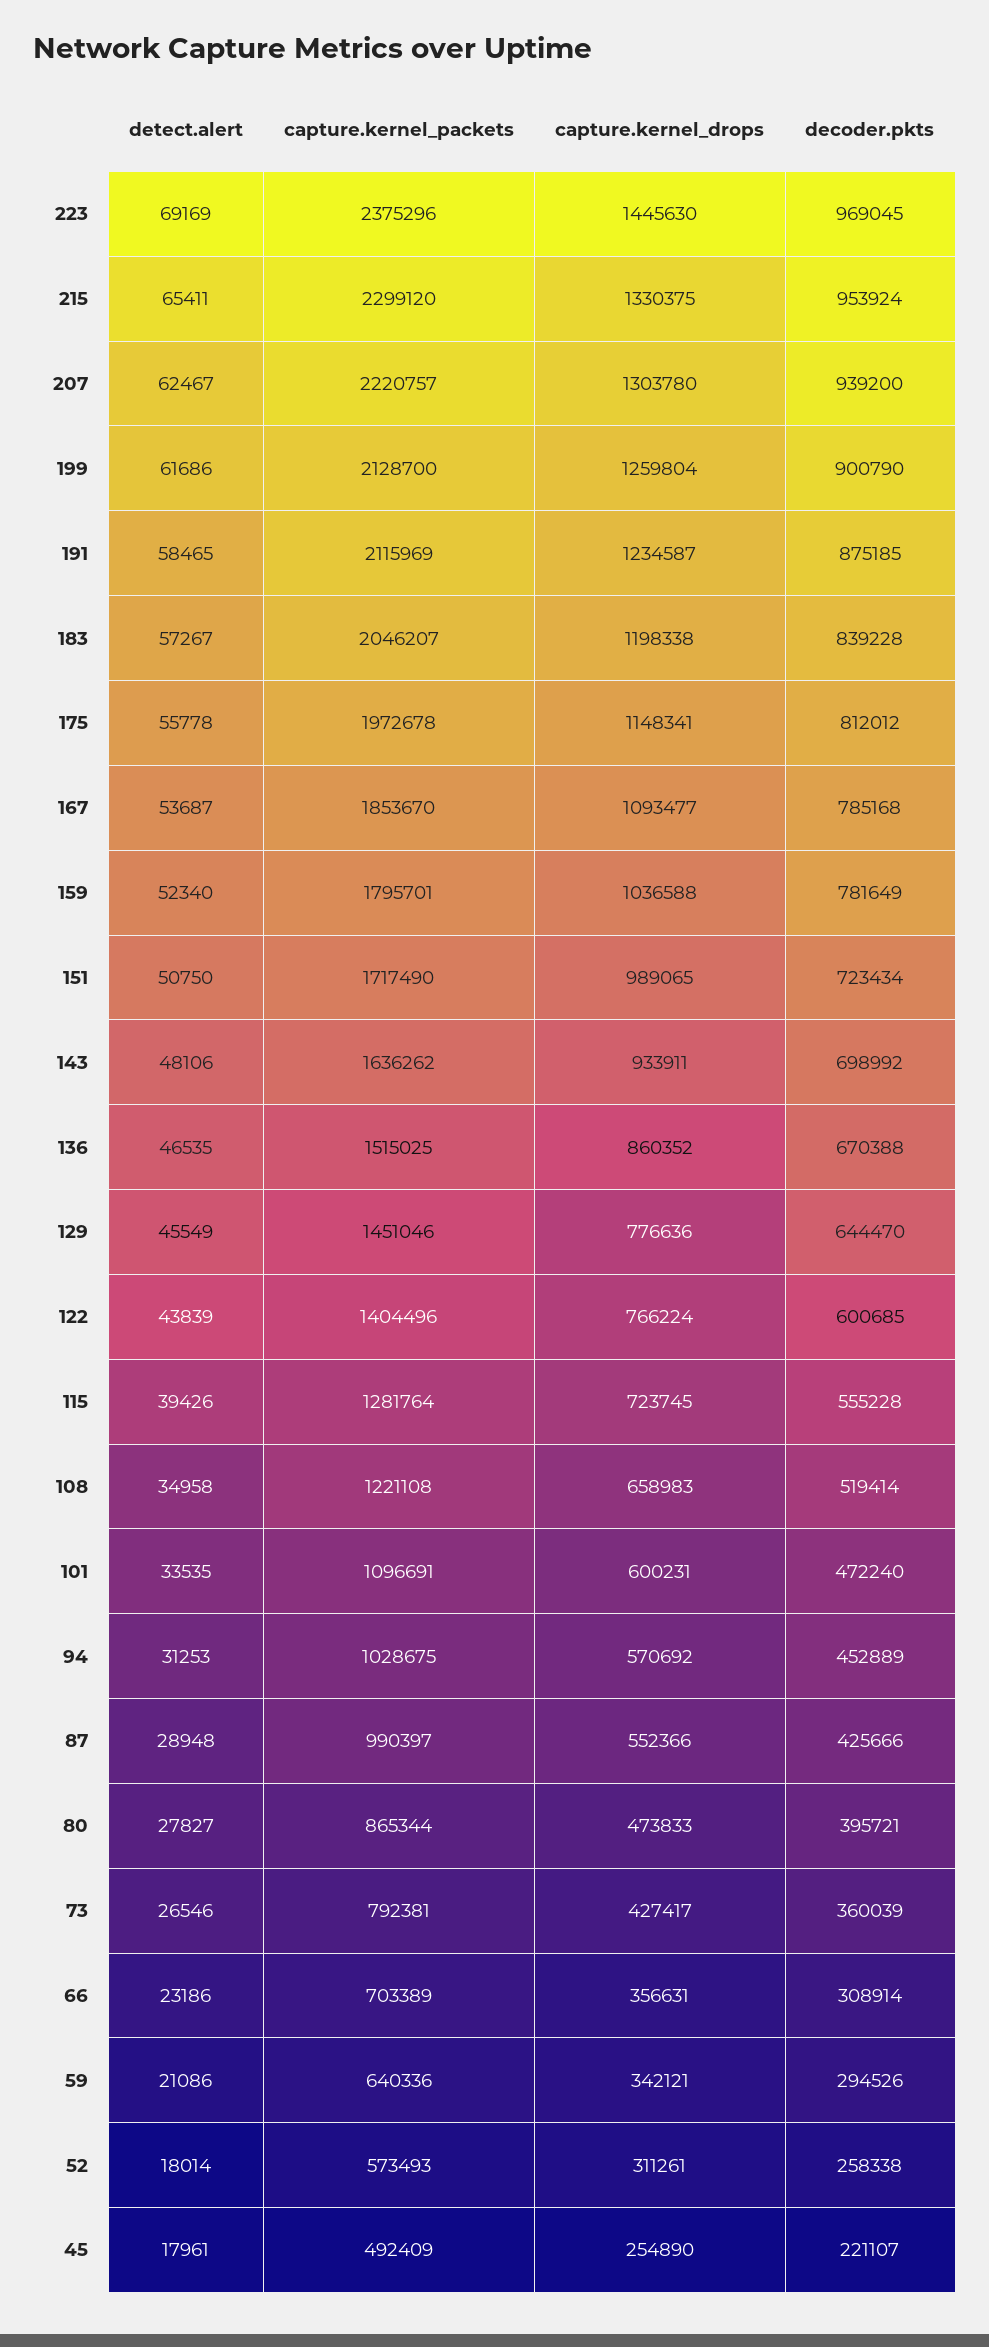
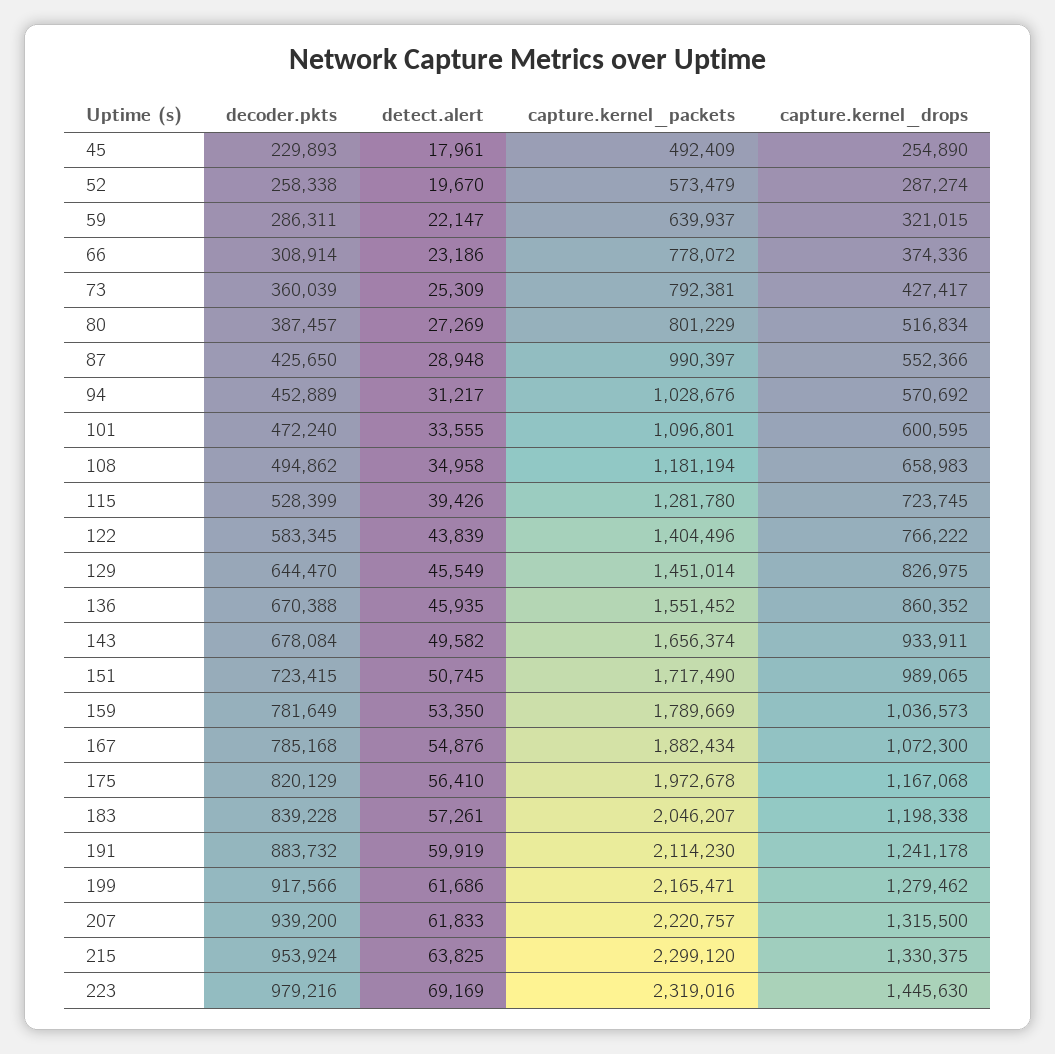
capture.kernel_packets, 223: 2375296 -> 2319016
decoder.pkts, 223: 969045 -> 979216
detect.alert, 215: 65411 -> 63825
detect.alert, 207: 62467 -> 61833
capture.kernel_drops, 207: 1303780 -> 1315500
capture.kernel_packets, 199: 2128700 -> 2165471
capture.kernel_drops, 199: 1259804 -> 1279462
decoder.pkts, 199: 900790 -> 917566
detect.alert, 191: 58465 -> 59919
capture.kernel_packets, 191: 2115969 -> 2114230
capture.kernel_drops, 191: 1234587 -> 1241178
decoder.pkts, 191: 875185 -> 883732
detect.alert, 183: 57267 -> 57261
detect.alert, 175: 55778 -> 56410
capture.kernel_drops, 175: 1148341 -> 1167068
decoder.pkts, 175: 812012 -> 820129
detect.alert, 167: 53687 -> 54876
capture.kernel_packets, 167: 1853670 -> 1882434
capture.kernel_drops, 167: 1093477 -> 1072300
detect.alert, 159: 52340 -> 53350
capture.kernel_packets, 159: 1795701 -> 1789669
capture.kernel_drops, 159: 1036588 -> 1036573
detect.alert, 151: 50750 -> 50745
decoder.pkts, 151: 723434 -> 723415
detect.alert, 143: 48106 -> 49582
capture.kernel_packets, 143: 1636262 -> 1656374
decoder.pkts, 143: 698992 -> 678084
detect.alert, 136: 46535 -> 45935
capture.kernel_packets, 136: 1515025 -> 1551452
capture.kernel_packets, 129: 1451046 -> 1451014
capture.kernel_drops, 129: 776636 -> 826975
capture.kernel_drops, 122: 766224 -> 766222
decoder.pkts, 122: 600685 -> 583345
capture.kernel_packets, 115: 1281764 -> 1281780
decoder.pkts, 115: 555228 -> 528399
capture.kernel_packets, 108: 1221108 -> 1181194
decoder.pkts, 108: 519414 -> 494862
detect.alert, 101: 33535 -> 33555
capture.kernel_packets, 101: 1096691 -> 1096801
capture.kernel_drops, 101: 600231 -> 600595
detect.alert, 94: 31253 -> 31217
capture.kernel_packets, 94: 1028675 -> 1028676
decoder.pkts, 87: 425666 -> 425650
detect.alert, 80: 27827 -> 27269
capture.kernel_packets, 80: 865344 -> 801229
capture.kernel_drops, 80: 473833 -> 516834
decoder.pkts, 80: 395721 -> 387457
detect.alert, 73: 26546 -> 25309
capture.kernel_packets, 66: 703389 -> 778072
capture.kernel_drops, 66: 356631 -> 374336
detect.alert, 59: 21086 -> 22147
capture.kernel_packets, 59: 640336 -> 639937
capture.kernel_drops, 59: 342121 -> 321015
decoder.pkts, 59: 294526 -> 286311
detect.alert, 52: 18014 -> 19670
capture.kernel_packets, 52: 573493 -> 573479
capture.kernel_drops, 52: 311261 -> 287274
decoder.pkts, 45: 221107 -> 229893

